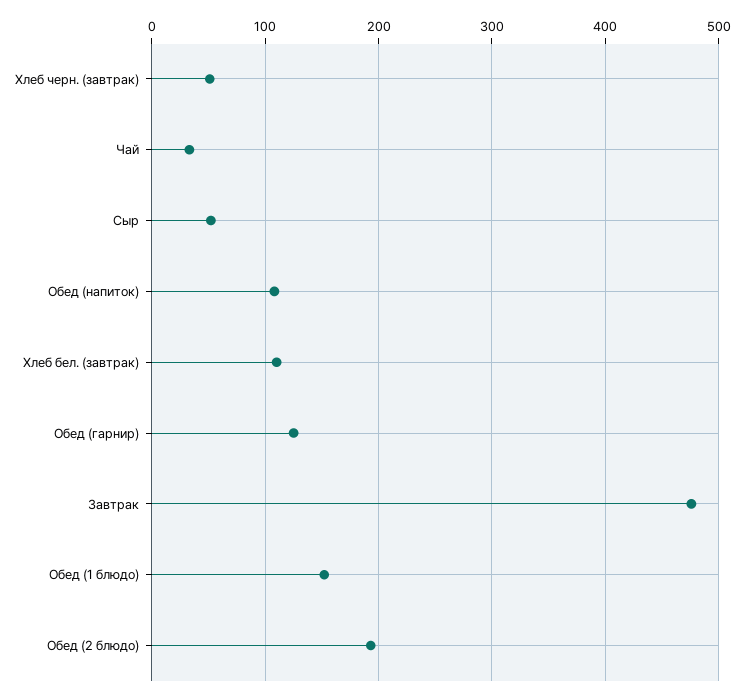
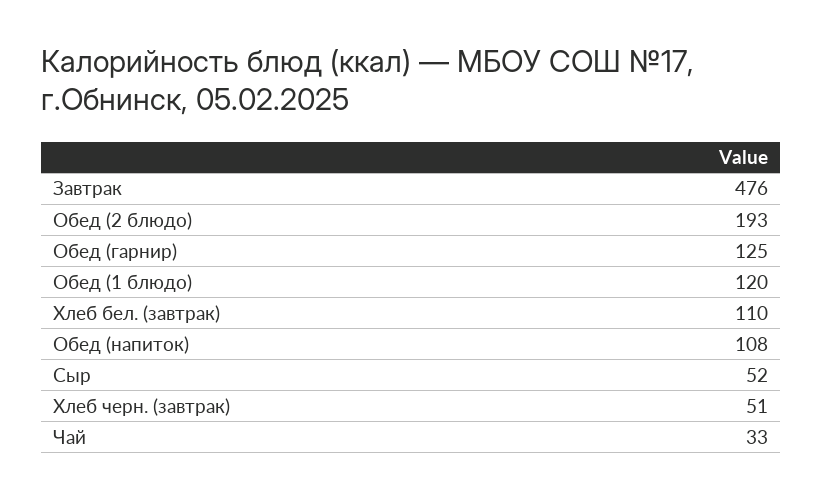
Обед (1 блюдо): 150 -> 120

